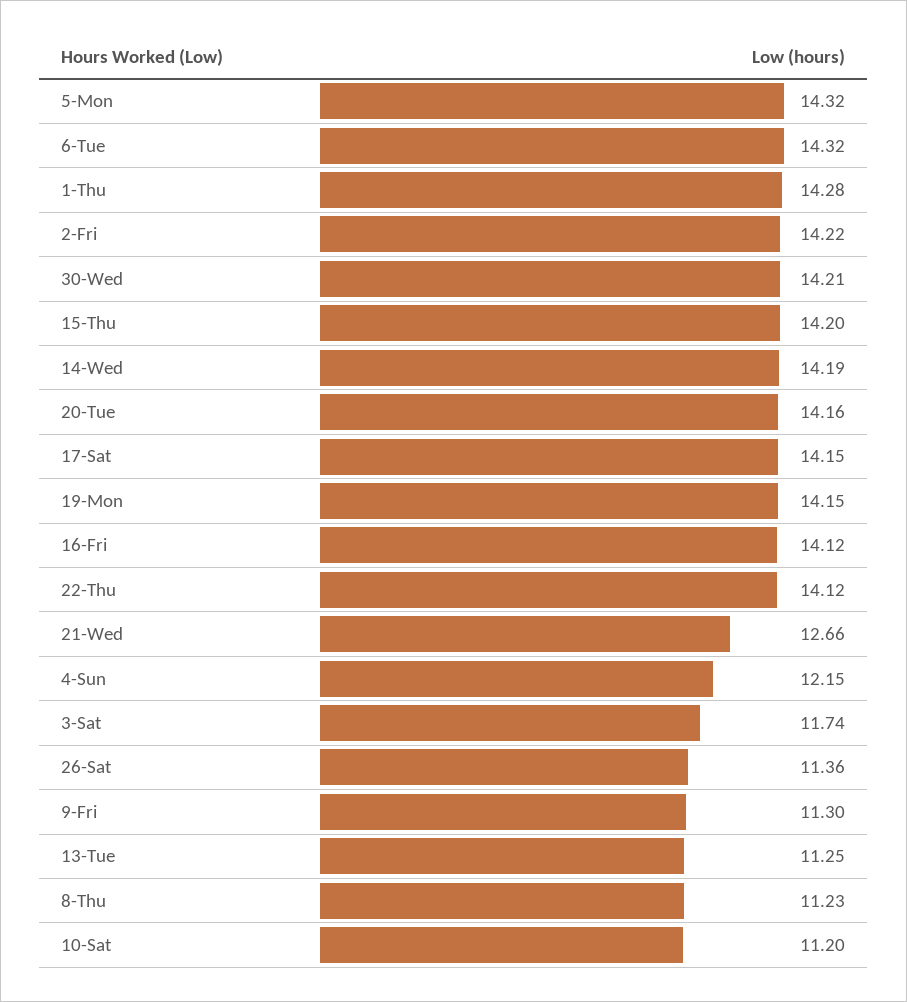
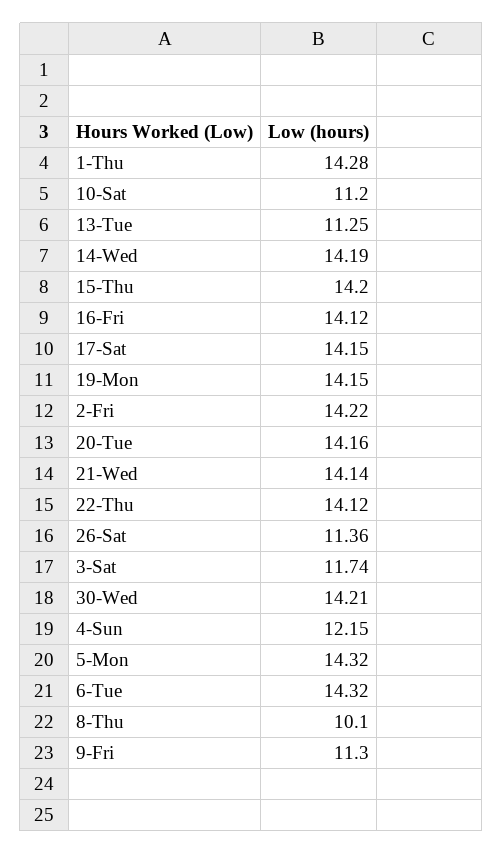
21-Wed: 12.66 -> 14.14
8-Thu: 11.23 -> 10.1

